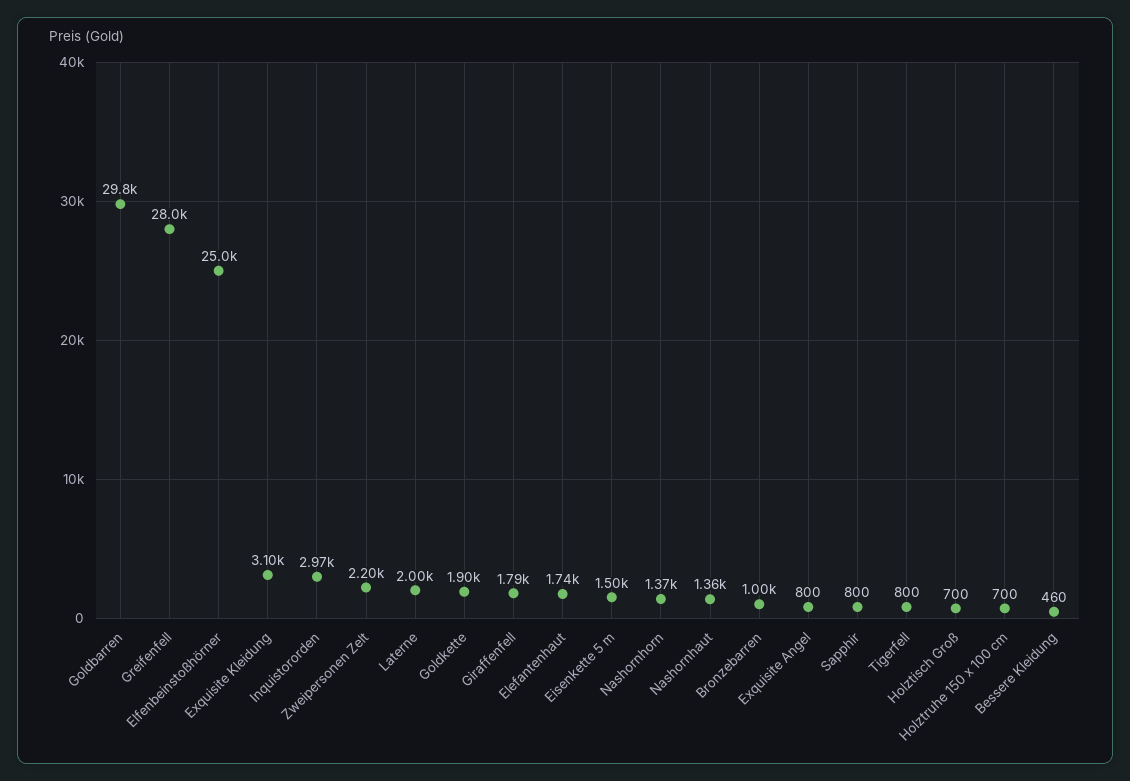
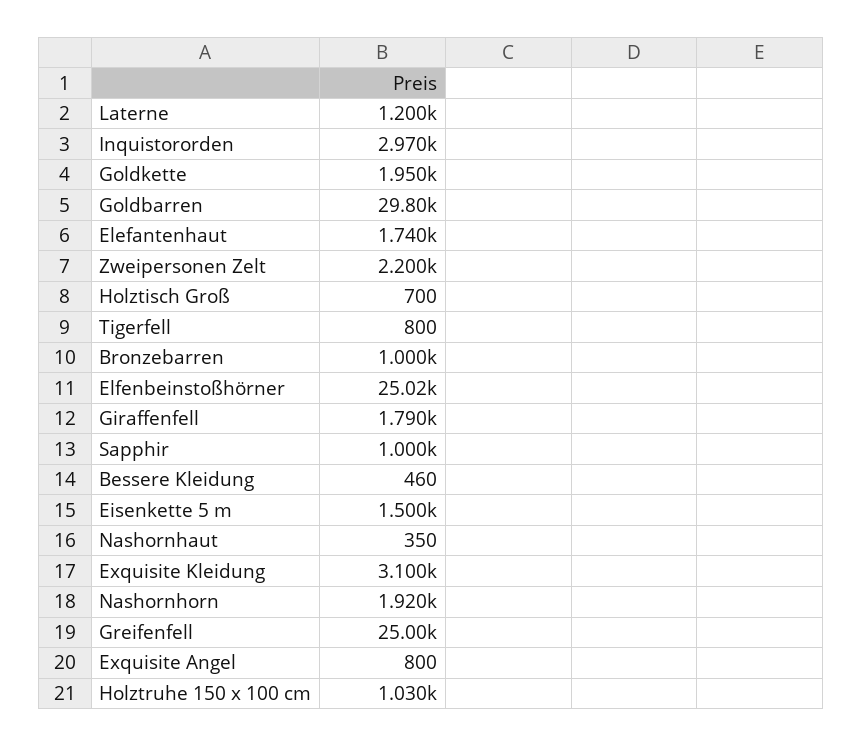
Greifenfell: 28000 -> 25000
Laterne: 2000 -> 1200
Goldkette: 1900 -> 1950
Nashornhorn: 1370 -> 1920
Nashornhaut: 1360 -> 350
Sapphir: 800 -> 1000
Holztruhe 150 x 100 cm: 700 -> 1030

